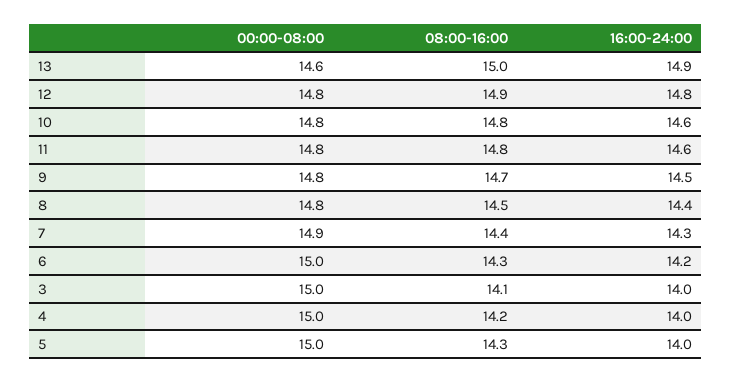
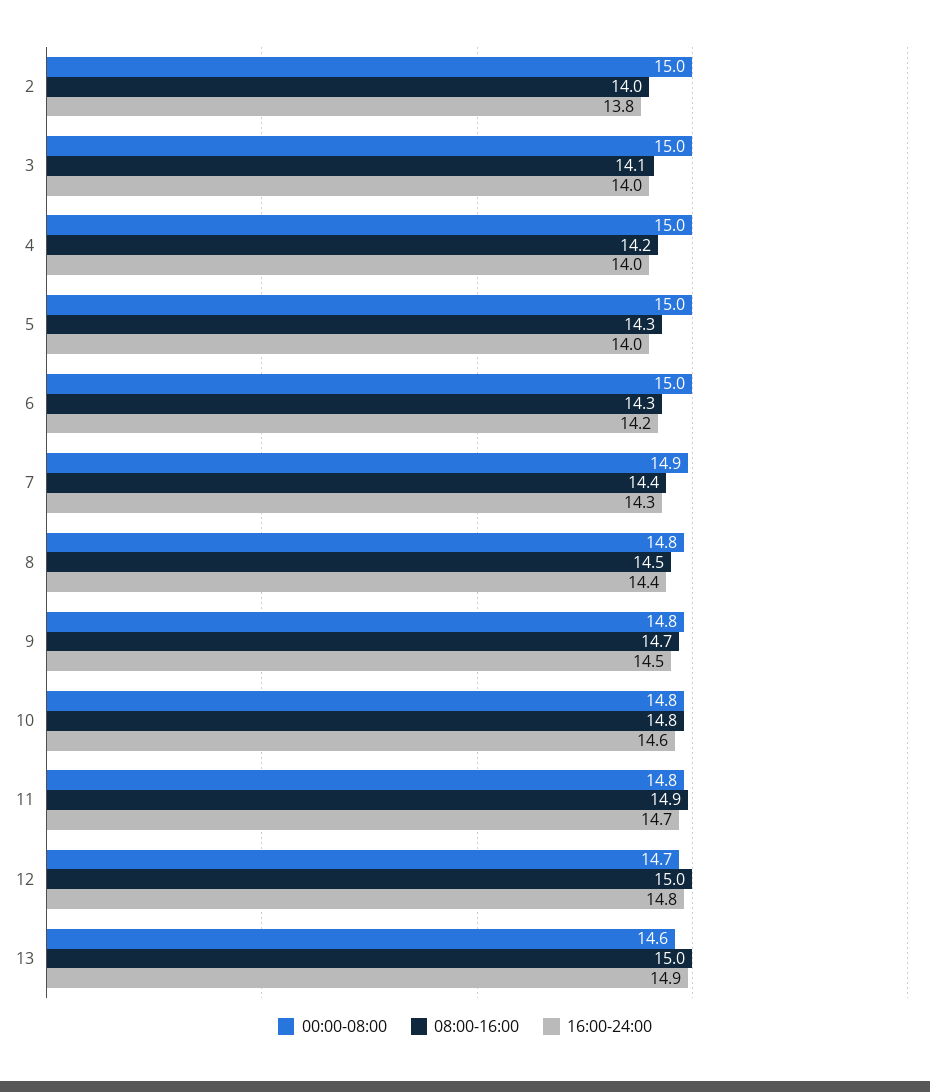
00:00-08:00, 12: 14.8 -> 14.7
08:00-16:00, 12: 14.9 -> 15
08:00-16:00, 11: 14.8 -> 14.9
16:00-24:00, 11: 14.6 -> 14.7
00:00-08:00, 2: none -> 15
08:00-16:00, 2: none -> 14
16:00-24:00, 2: none -> 13.8

